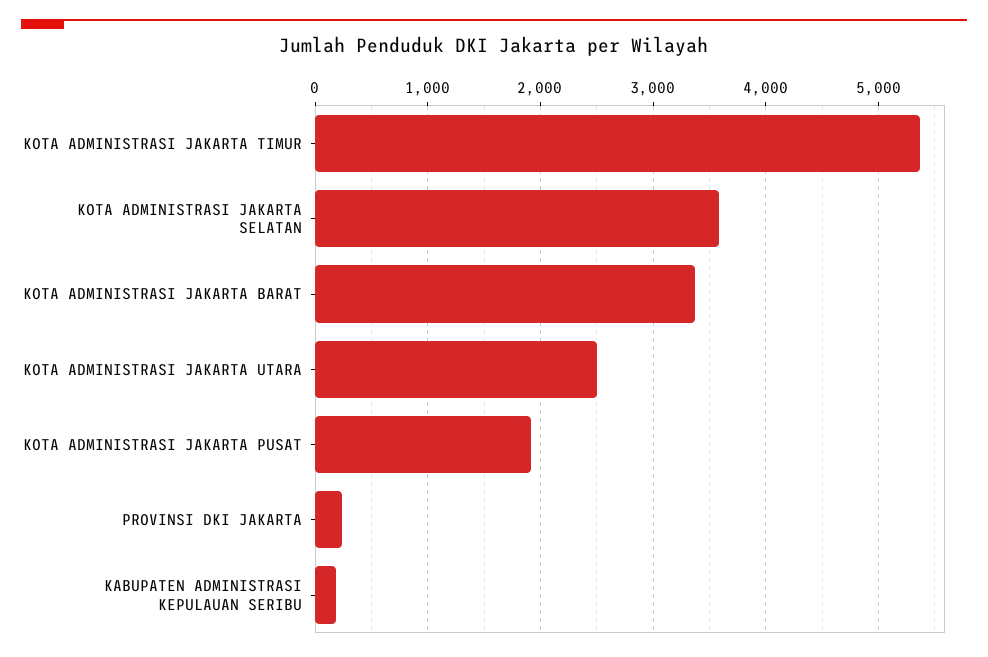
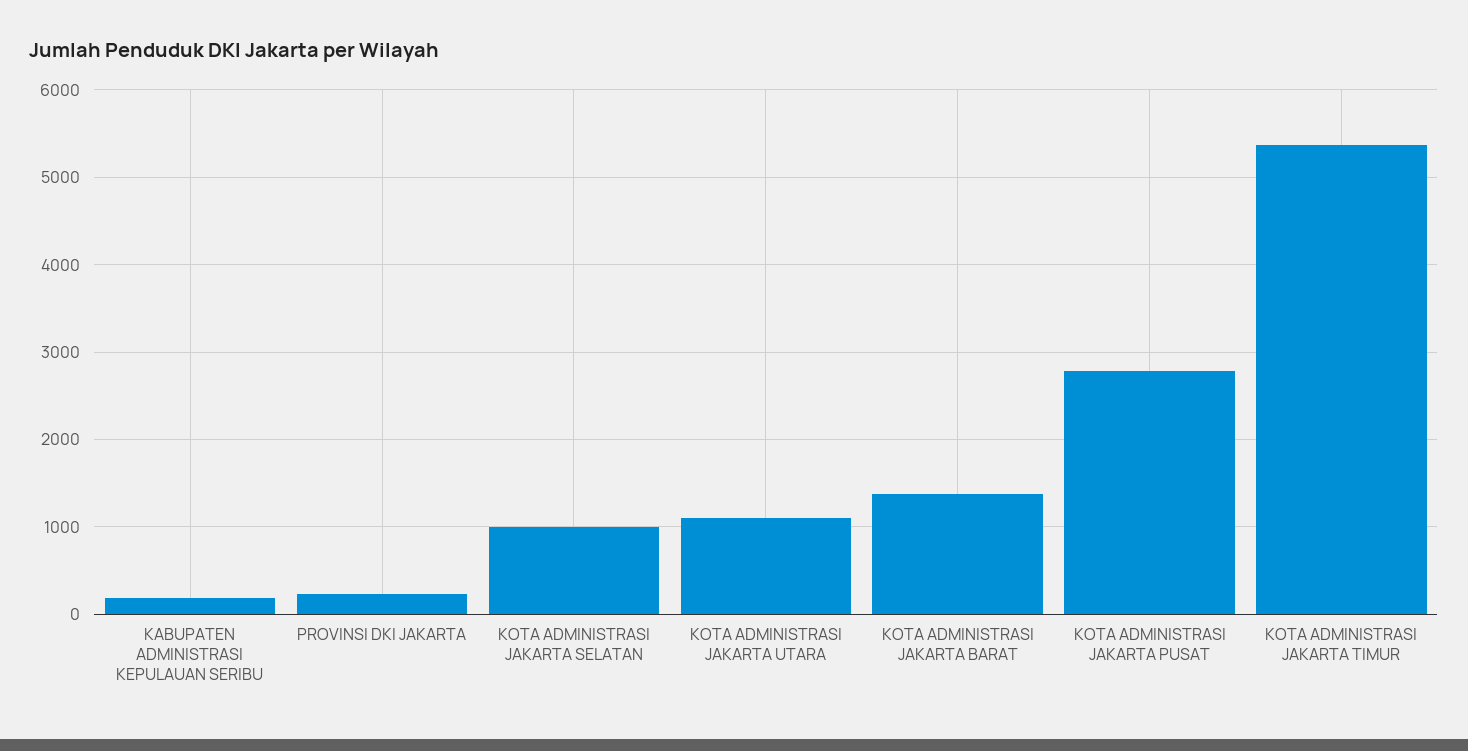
KOTA ADMINISTRASI JAKARTA SELATAN: 3600 -> 1000
KOTA ADMINISTRASI JAKARTA BARAT: 3400 -> 1400
KOTA ADMINISTRASI JAKARTA UTARA: 2500 -> 1100
KOTA ADMINISTRASI JAKARTA PUSAT: 1900 -> 2800

